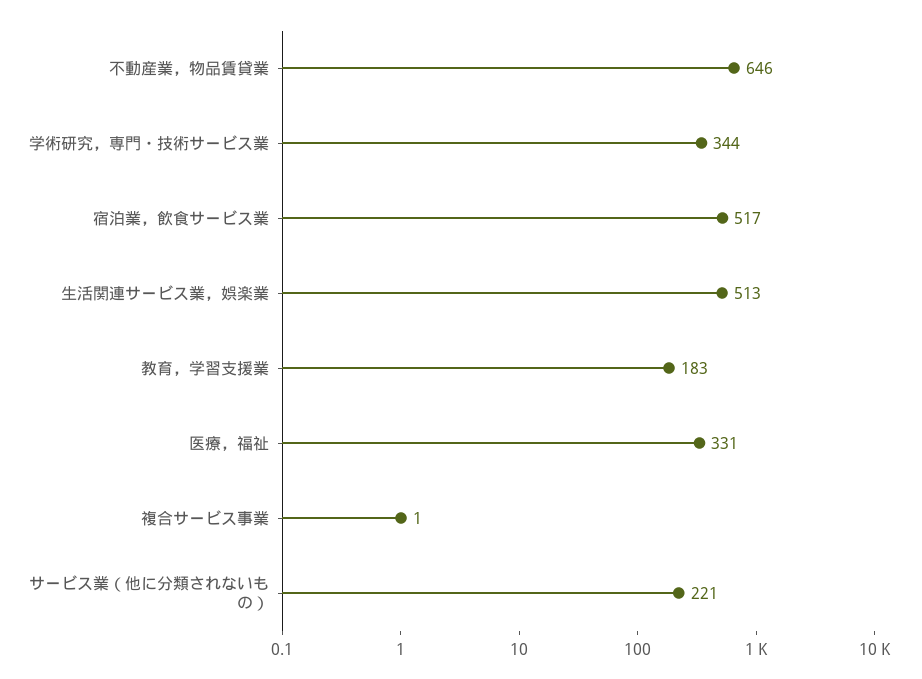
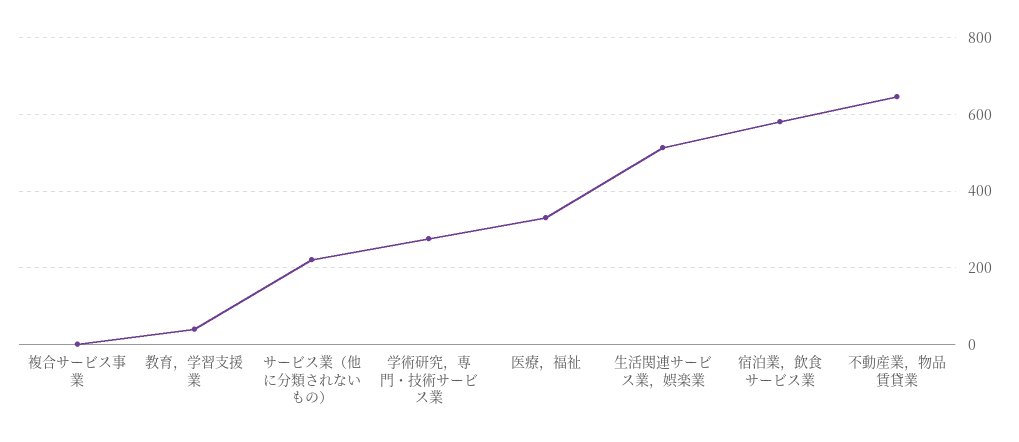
学術研究，専門・技術サービス業: 344 -> 280
宿泊業，飲食サービス業: 517 -> 580
教育，学習支援業: 183 -> 40

